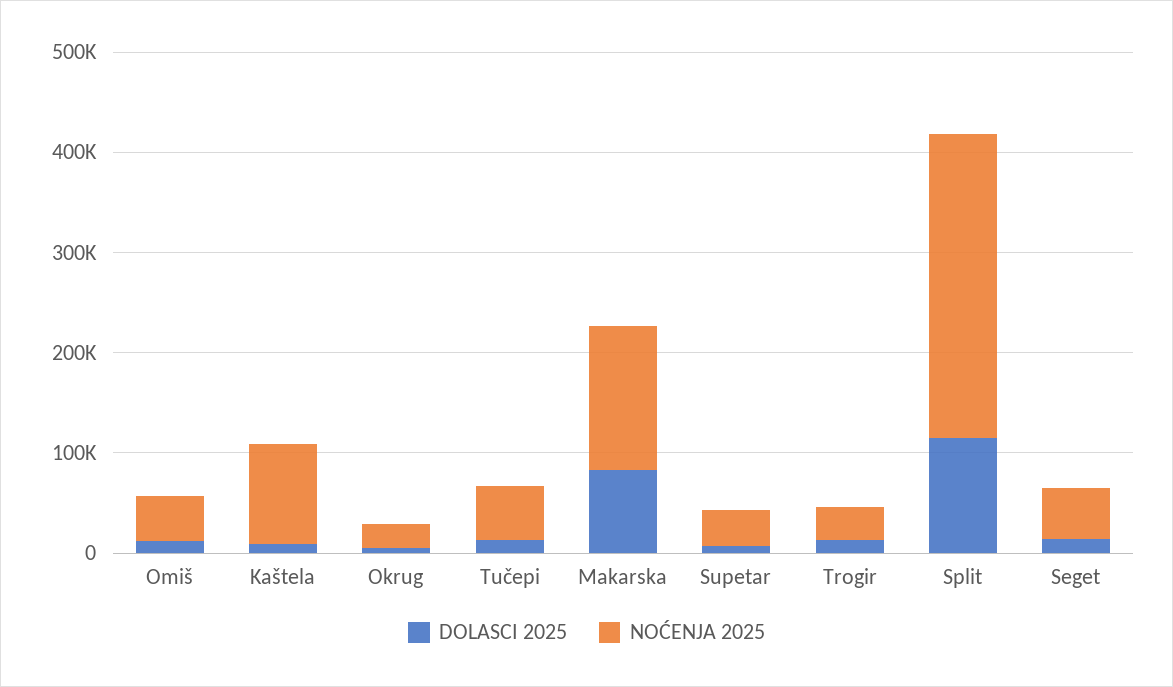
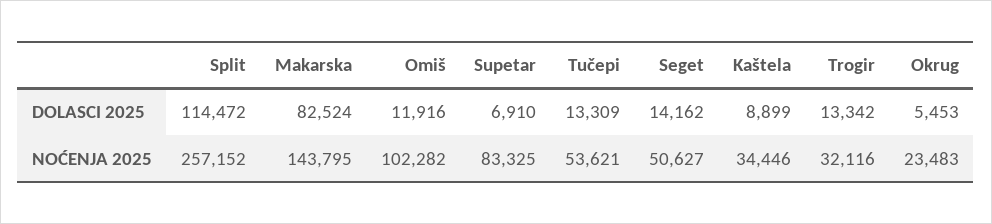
NOĆENJA 2025, Omiš: 40000 -> 102282
NOĆENJA 2025, Kaštela: 100000 -> 34446
NOĆENJA 2025, Supetar: 40000 -> 83325
NOĆENJA 2025, Split: 300000 -> 257152

